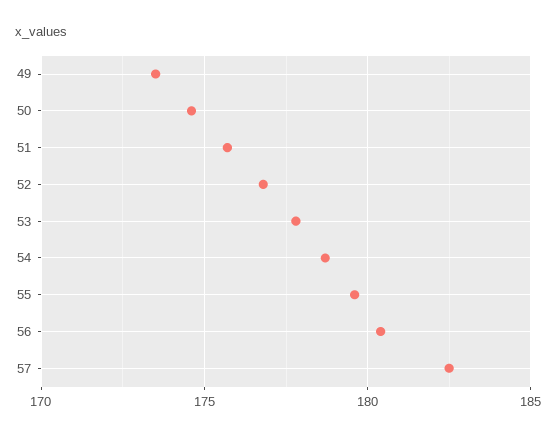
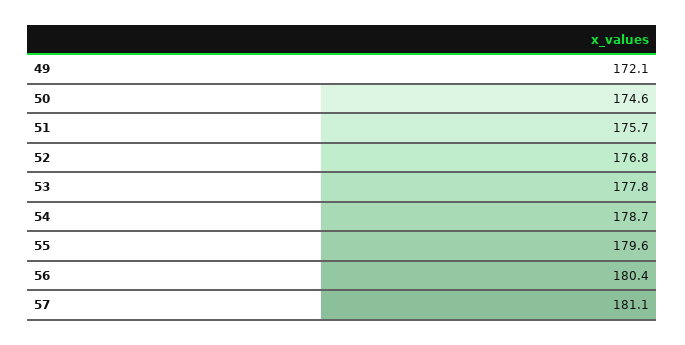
49: 173.5 -> 172.1
57: 182.5 -> 181.1

